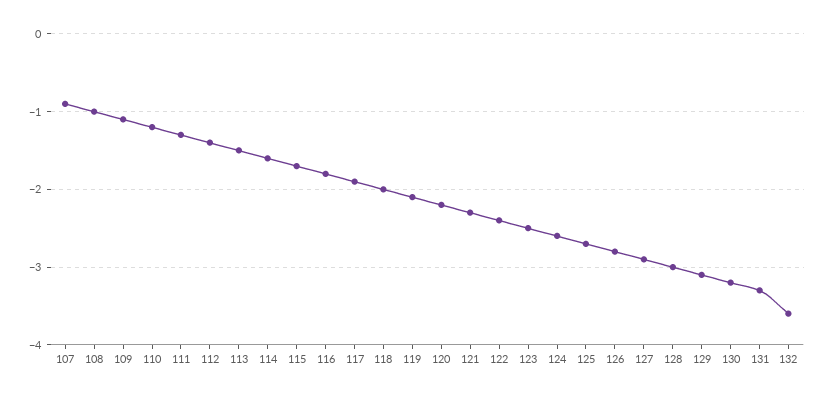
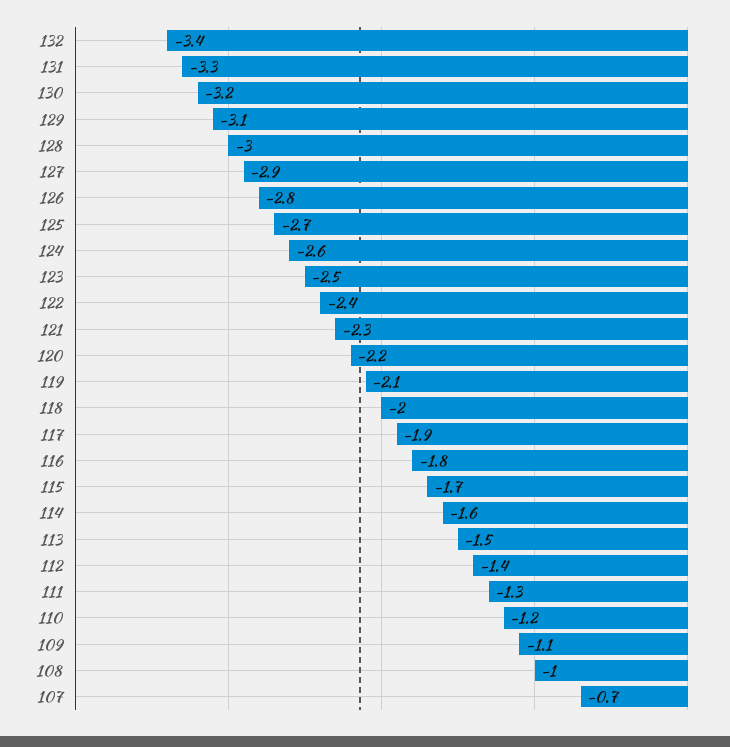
107: -0.9 -> -0.7
132: -3.6 -> -3.4

